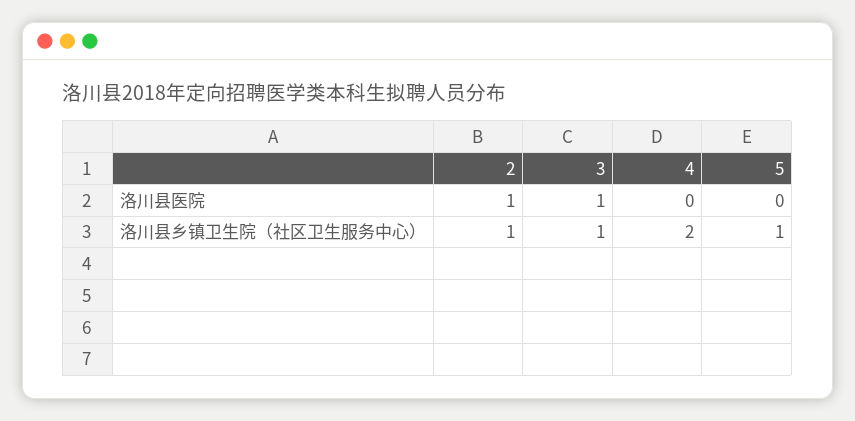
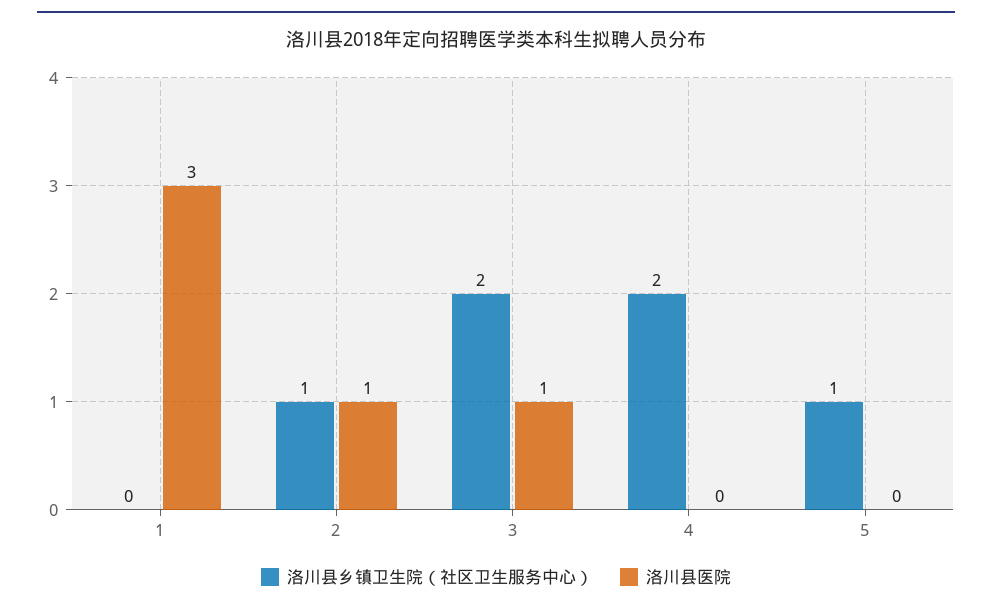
洛川县乡镇卫生院（社区卫生服务中心）, 3: 1 -> 2
洛川县乡镇卫生院（社区卫生服务中心）, 1: none -> 0
洛川县医院, 1: none -> 3

